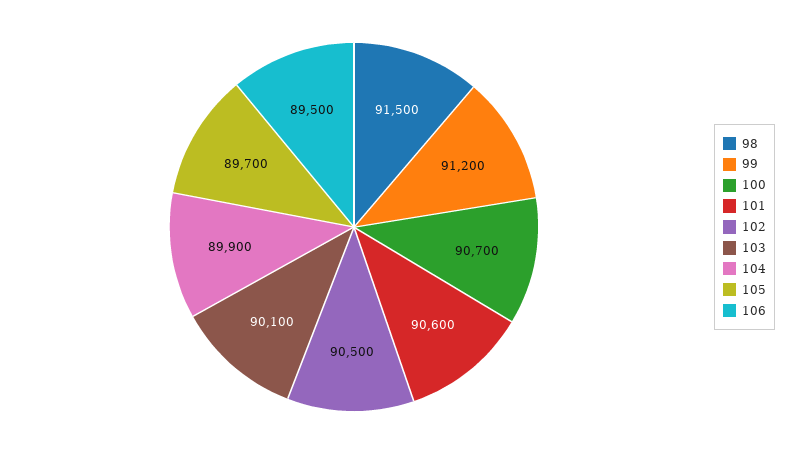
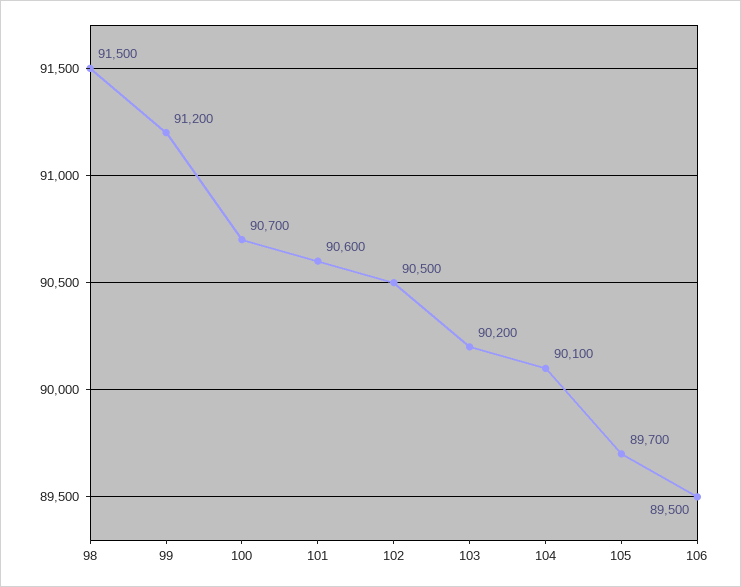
103: 90100 -> 90200
104: 89900 -> 90100

